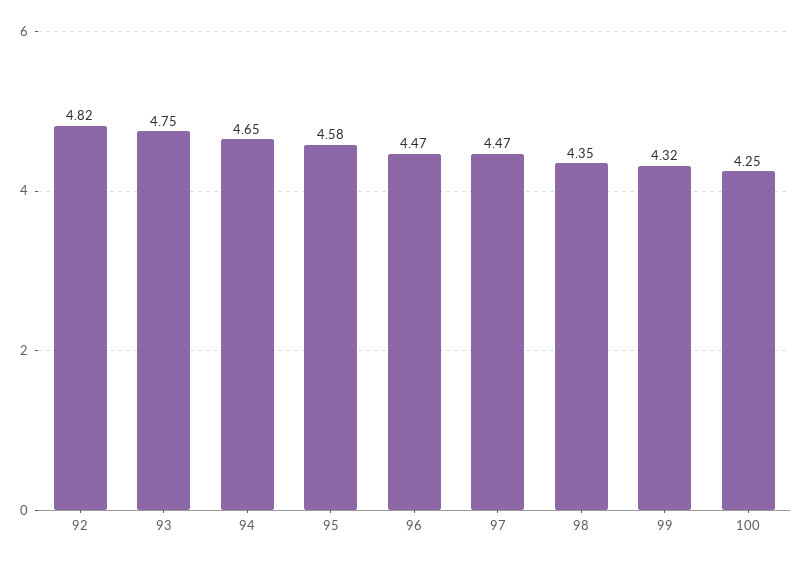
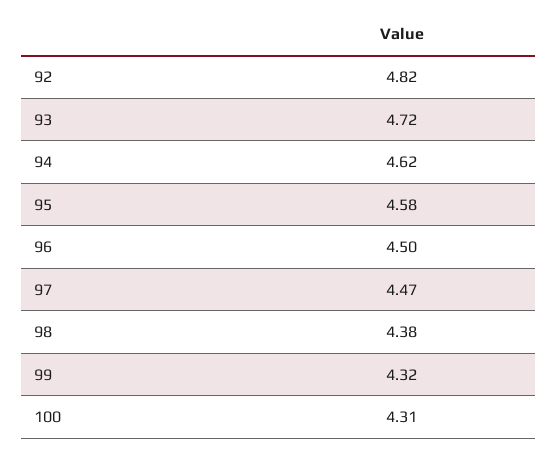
93: 4.75 -> 4.72
94: 4.65 -> 4.62
96: 4.47 -> 4.5
98: 4.35 -> 4.38
100: 4.25 -> 4.31

